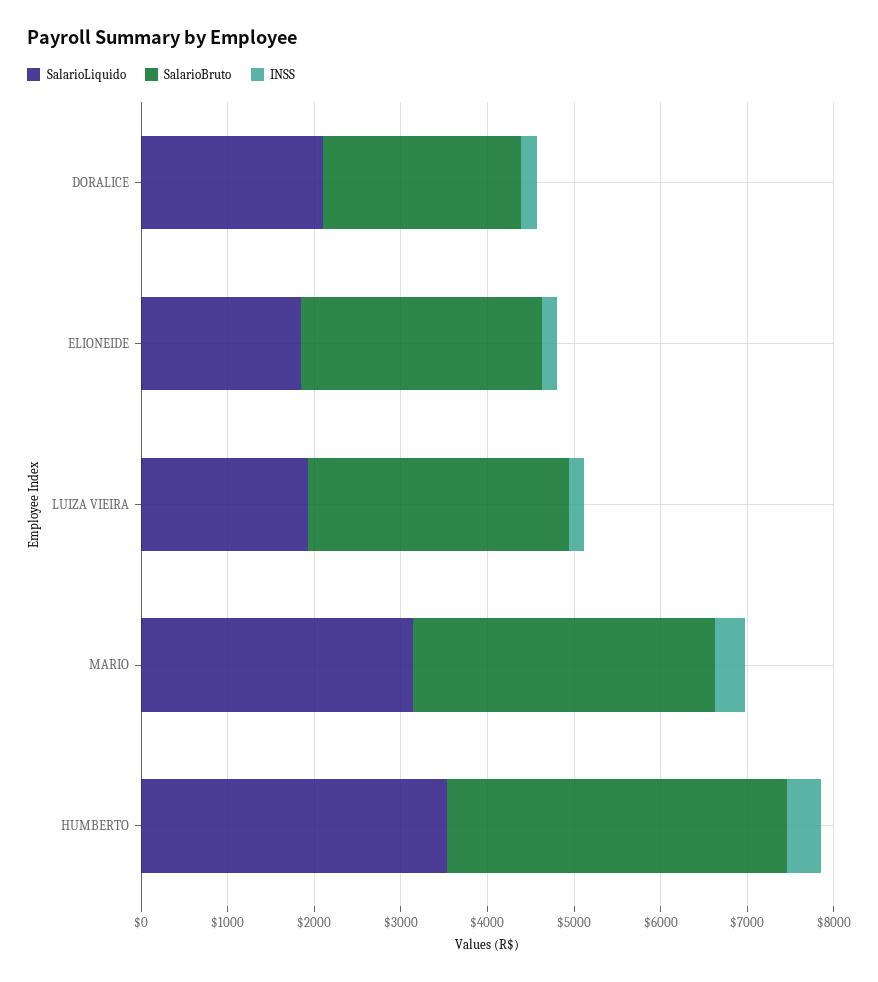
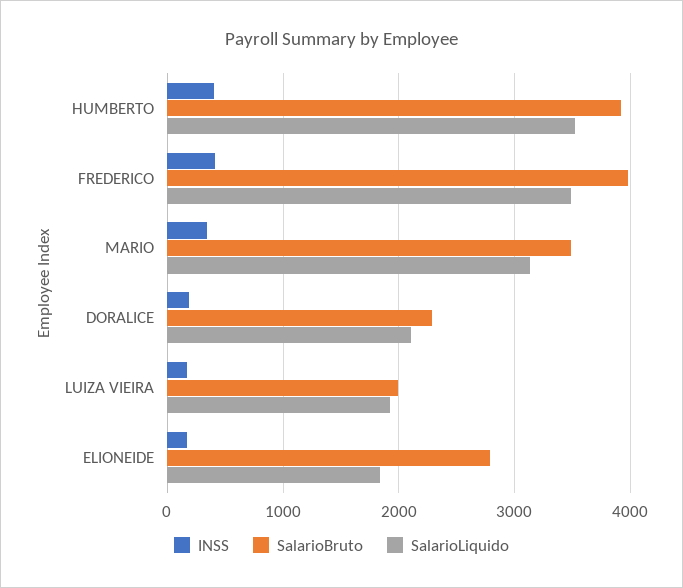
SalarioBruto, LUIZA VIEIRA: 3000 -> 2000
INSS, FREDERICO: none -> 400
SalarioBruto, FREDERICO: none -> 4000
SalarioLiquido, FREDERICO: none -> 3500

